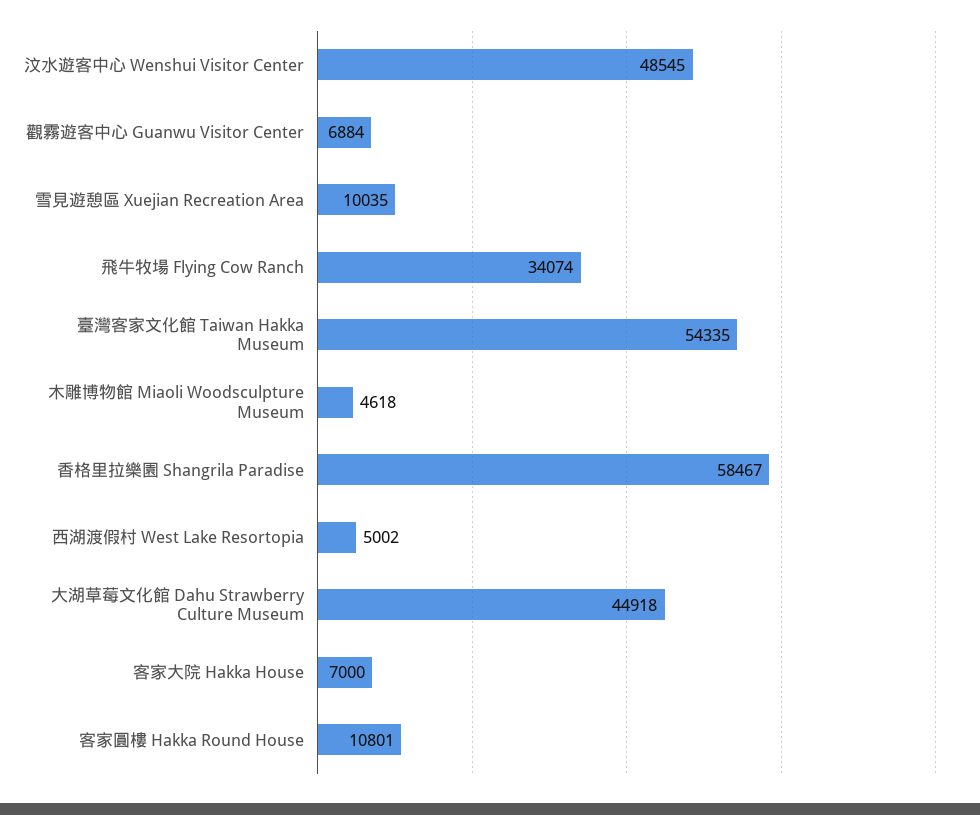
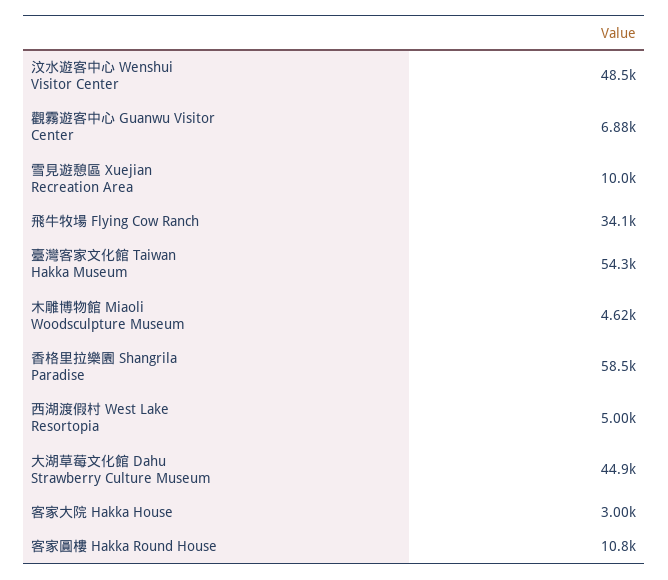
客家大院 Hakka House: 7000 -> 3000

